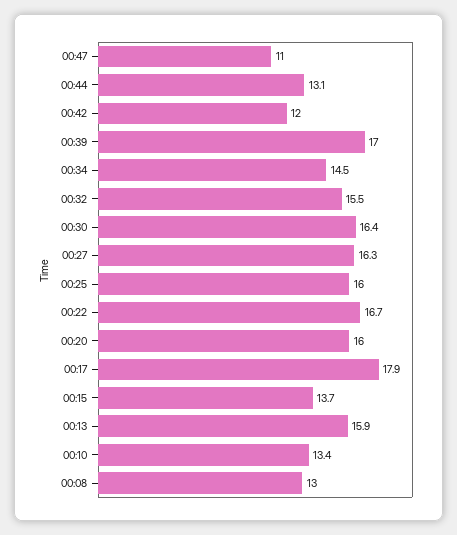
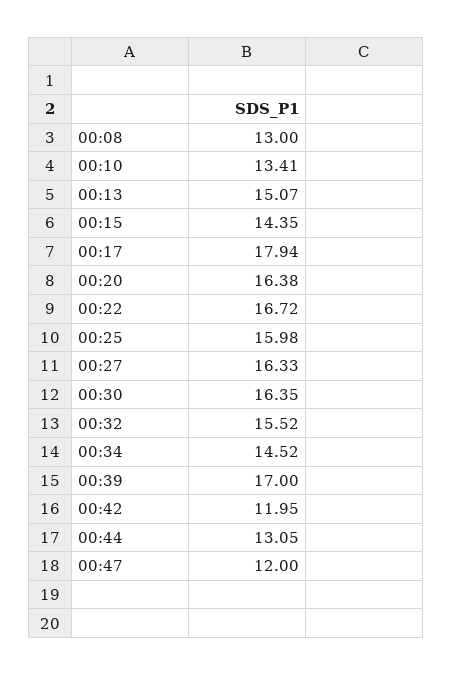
00:47: 11 -> 12
00:20: 16 -> 16.38
00:15: 13.7 -> 14.35
00:13: 15.9 -> 15.07

